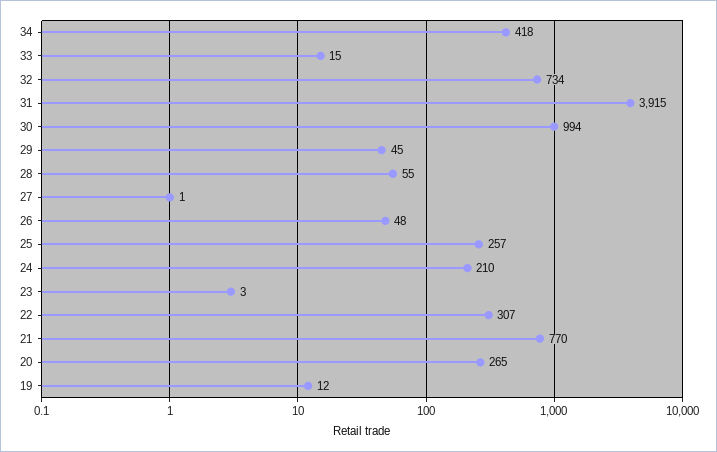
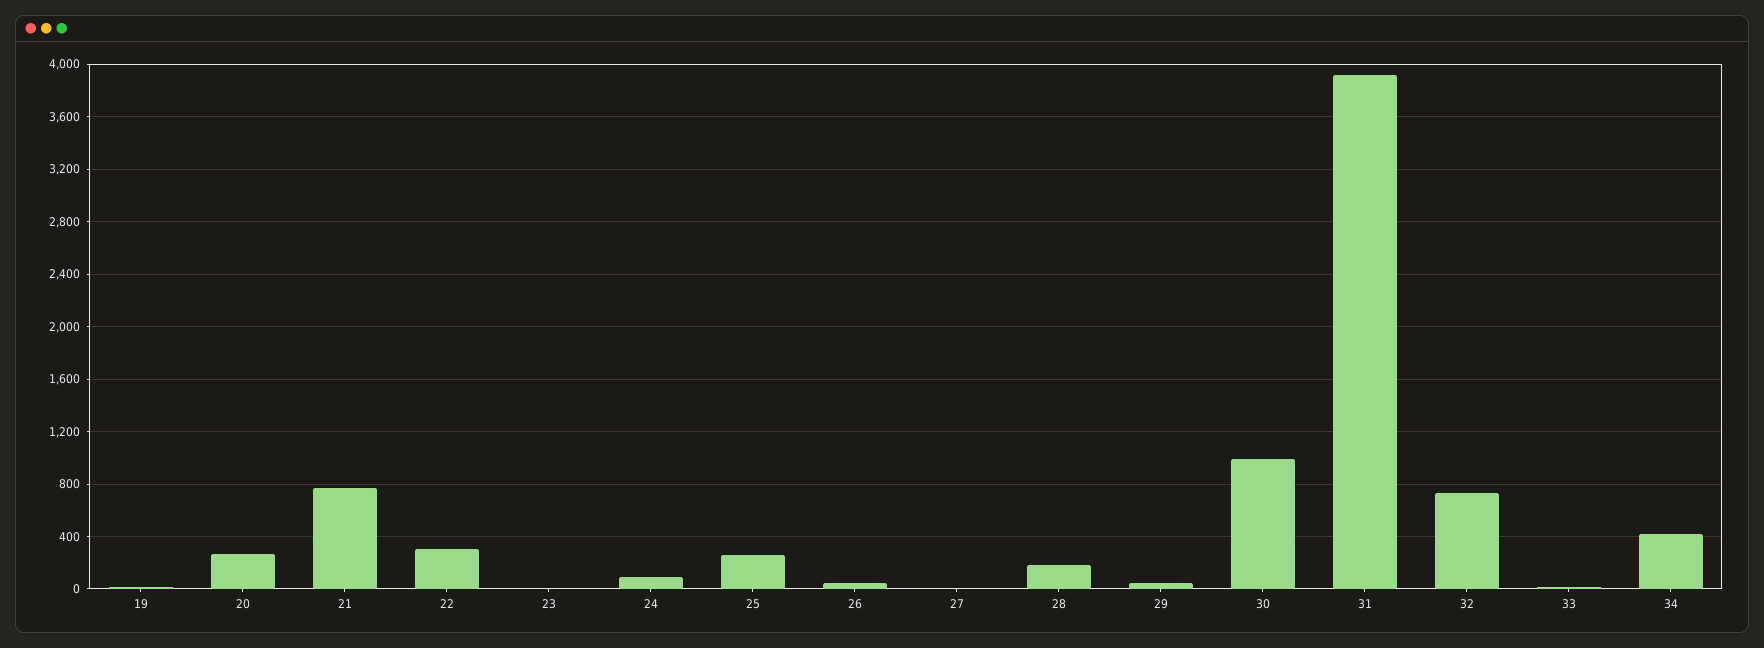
28: 55 -> 200
24: 210 -> 100

